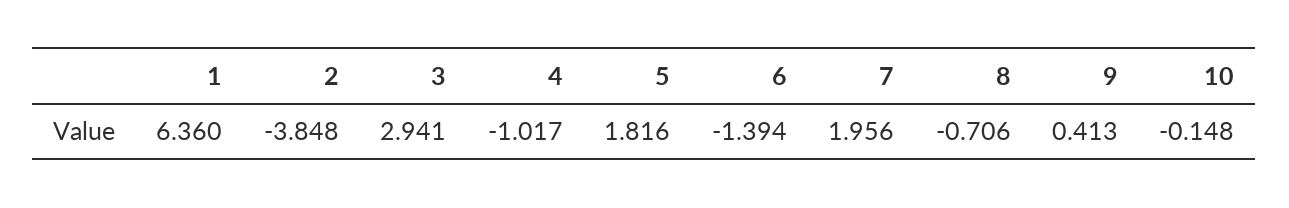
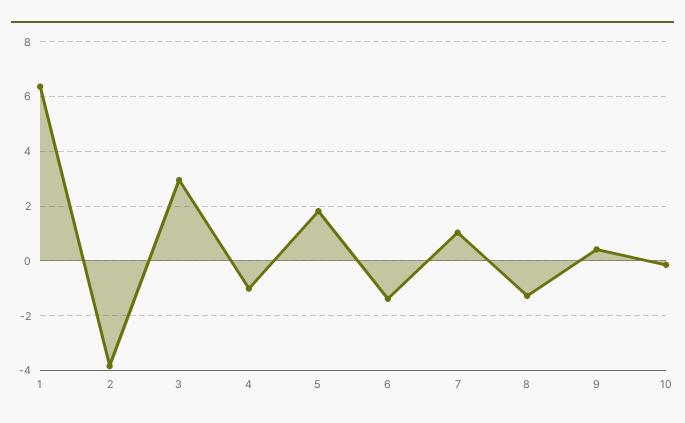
7: 1.956 -> 1
8: -0.706 -> -1.25

